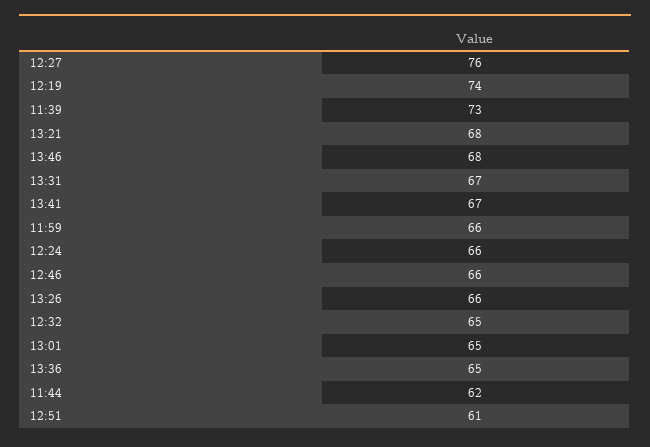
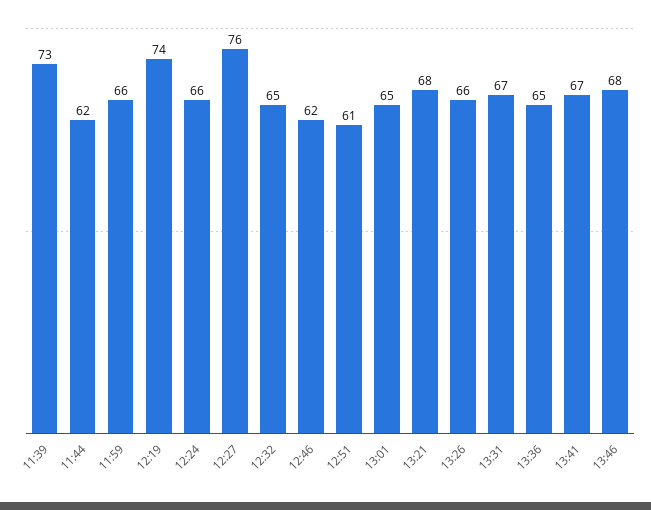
12:46: 66 -> 62

